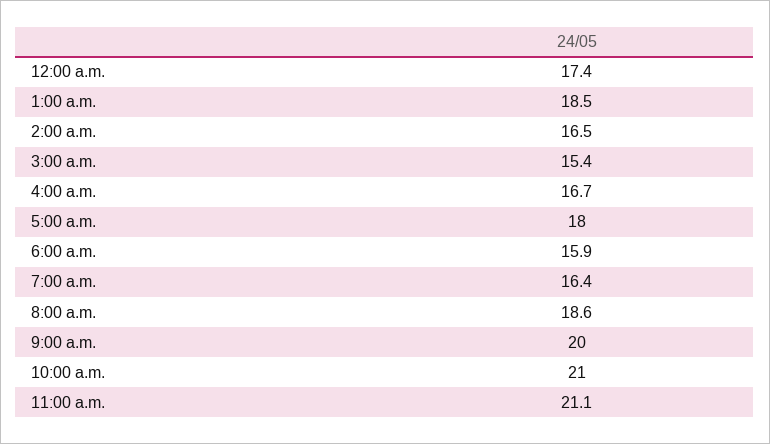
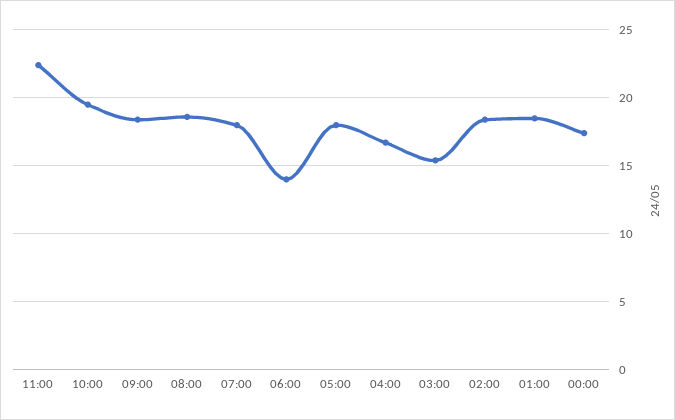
2:00 a.m.: 16.5 -> 18.5
6:00 a.m.: 15.9 -> 14
7:00 a.m.: 16.4 -> 18
9:00 a.m.: 20 -> 18.5
10:00 a.m.: 21 -> 19.5
11:00 a.m.: 21.1 -> 22.5

